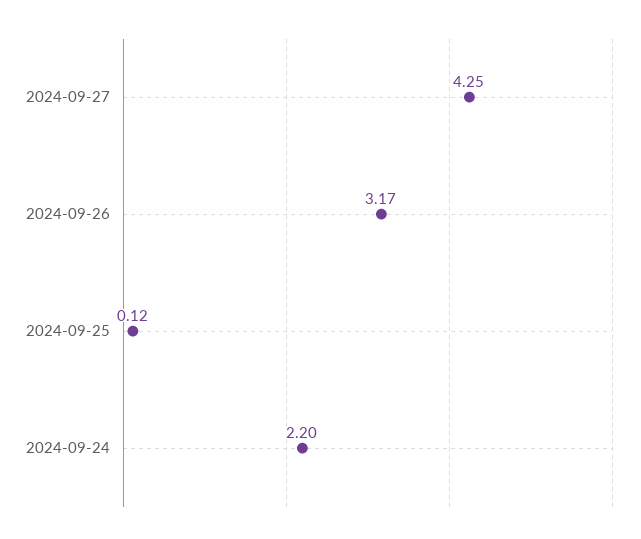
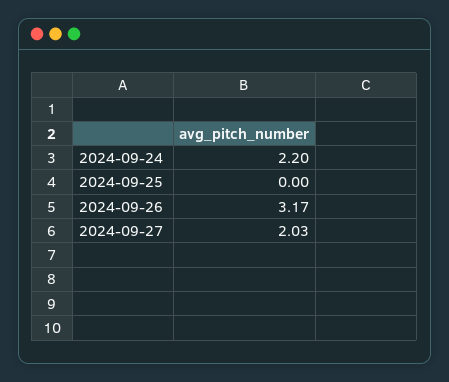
2024-09-27: 4.25 -> 2.03
2024-09-25: 0.12 -> 0

